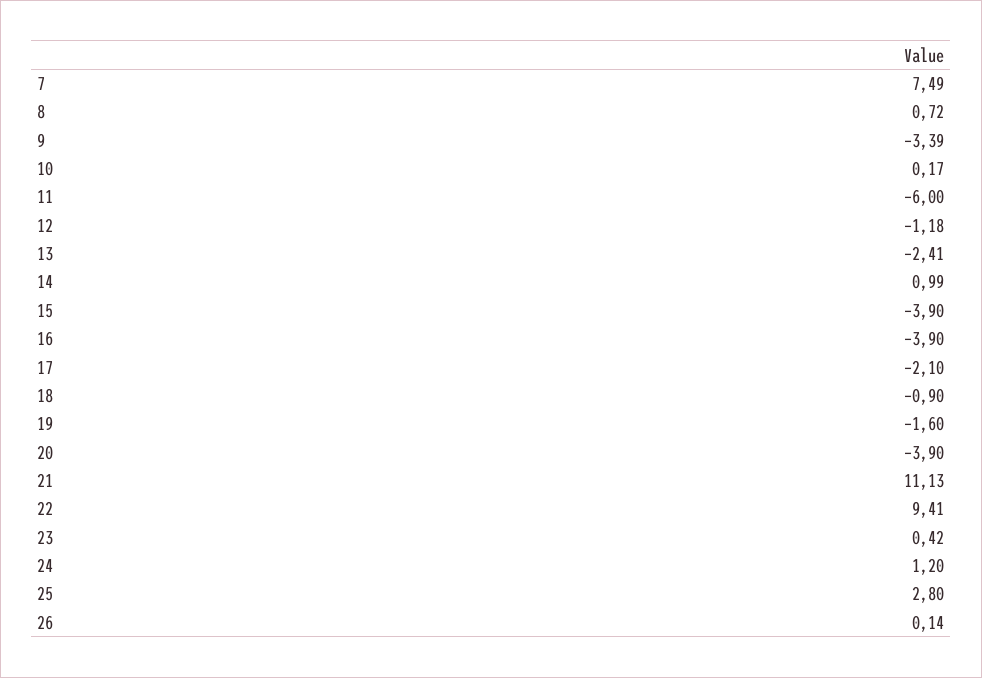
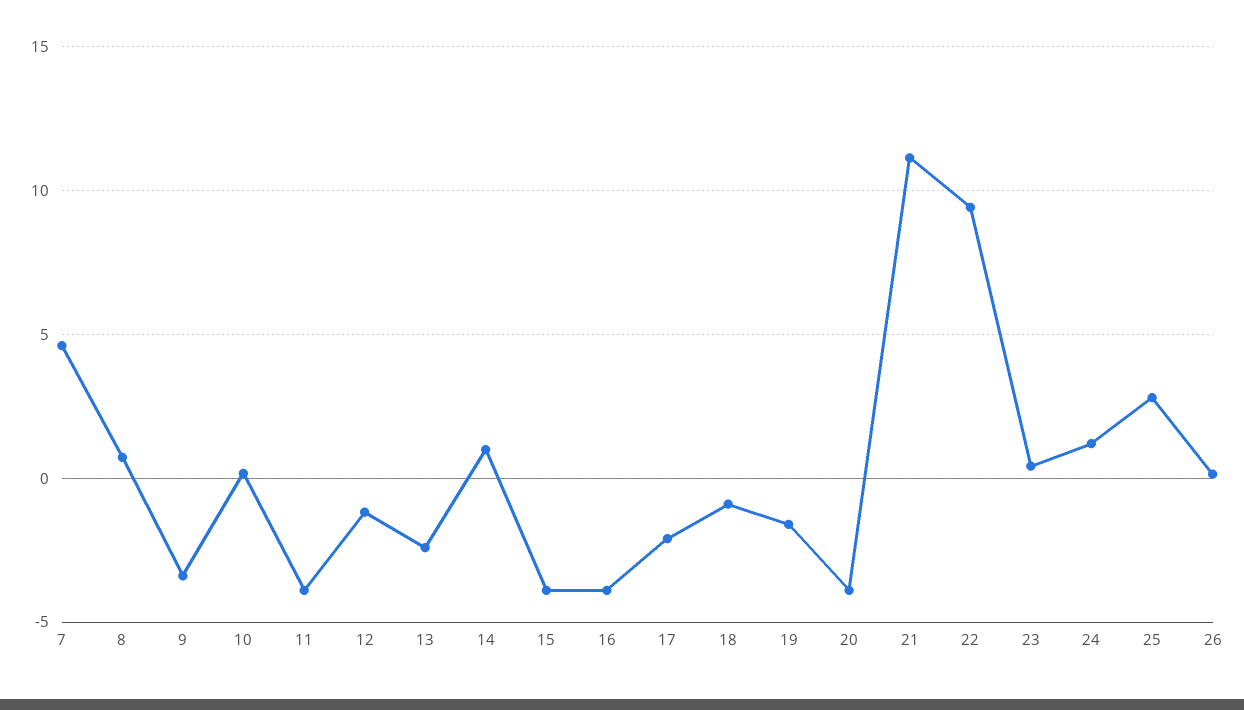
7: 7.49 -> 4.5
11: -6 -> -4

